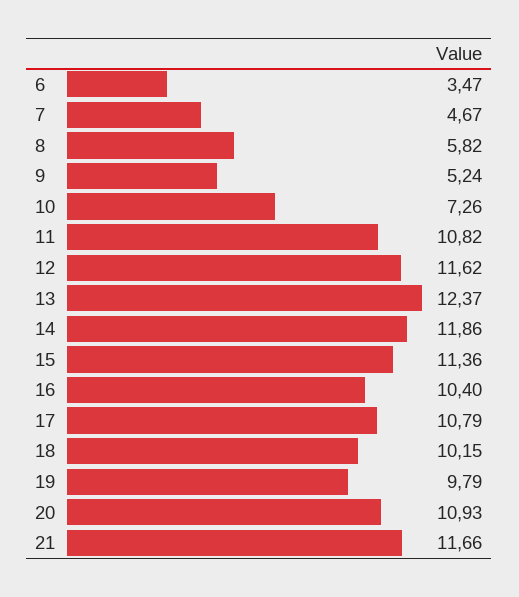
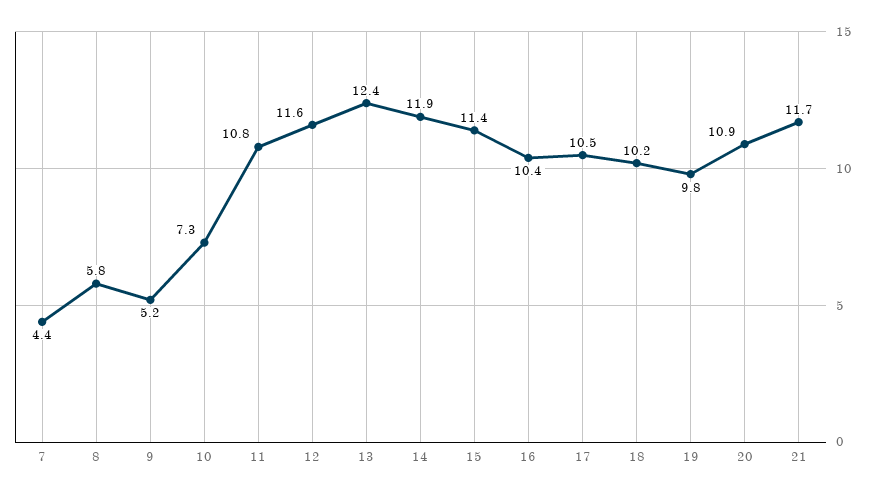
6: 3.47 -> none
7: 4.67 -> 4.4
17: 10.79 -> 10.5

